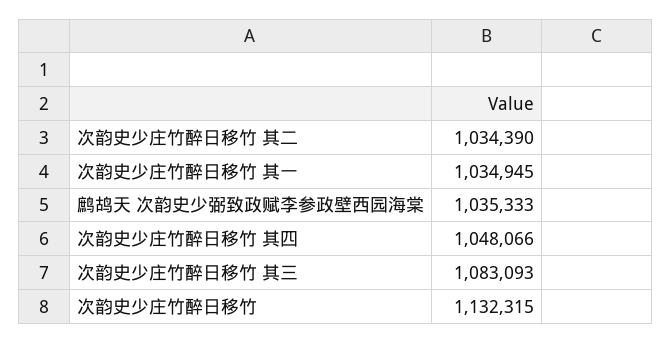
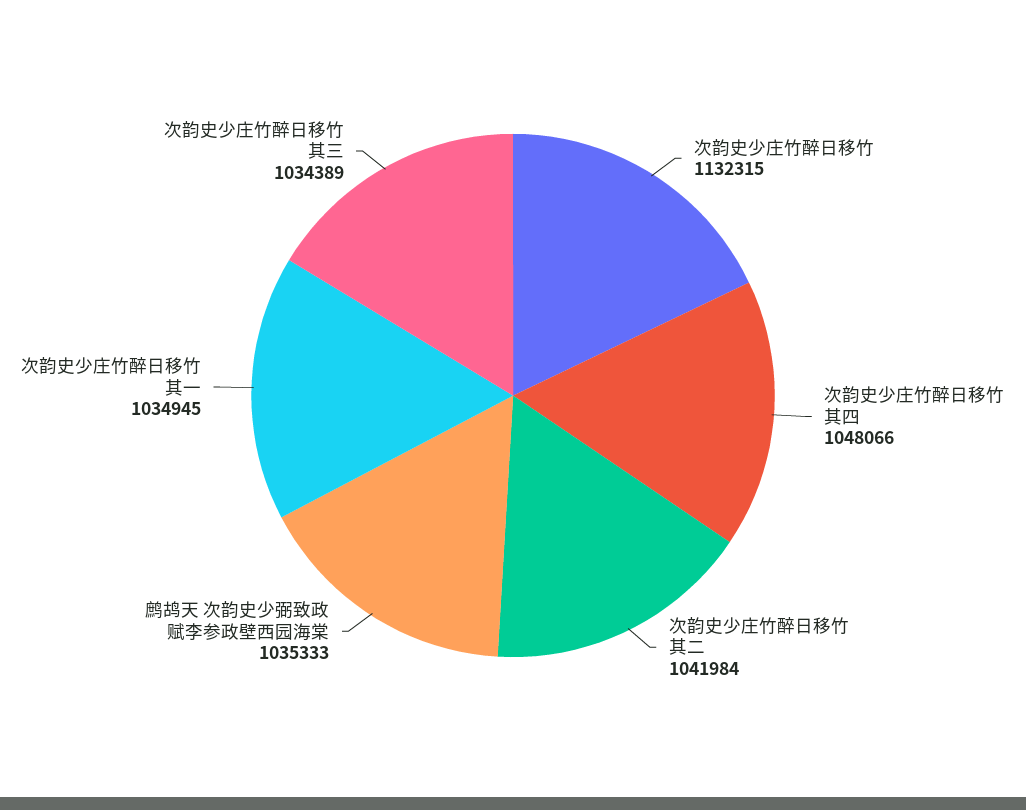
次韵史少庄竹醉日移竹 其二: 1034390 -> 1041984
次韵史少庄竹醉日移竹 其三: 1083093 -> 1034389

